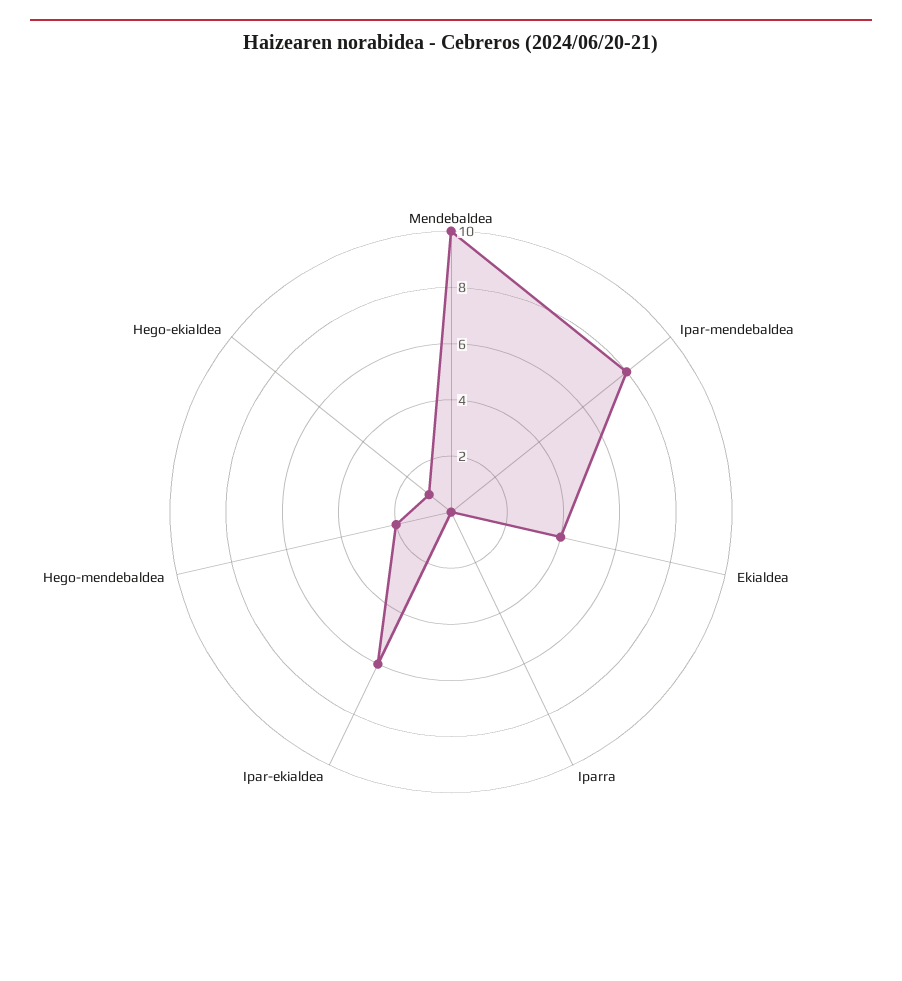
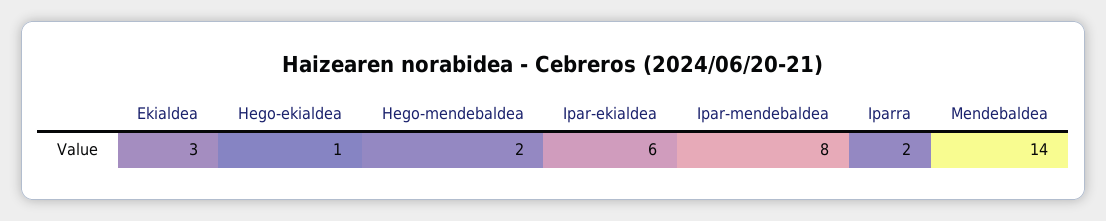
Mendebaldea: 10 -> 14
Ekialdea: 4 -> 3
Iparra: 0 -> 2

